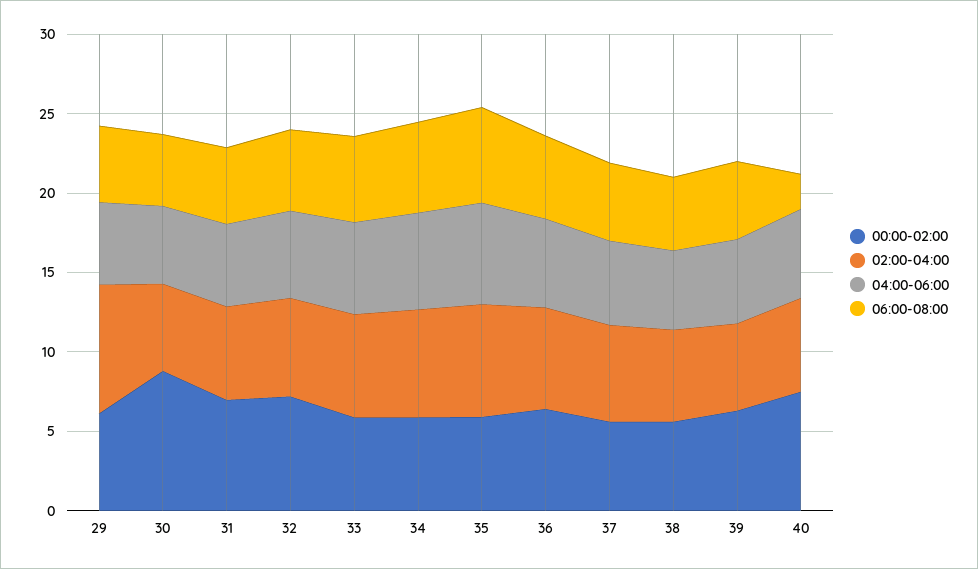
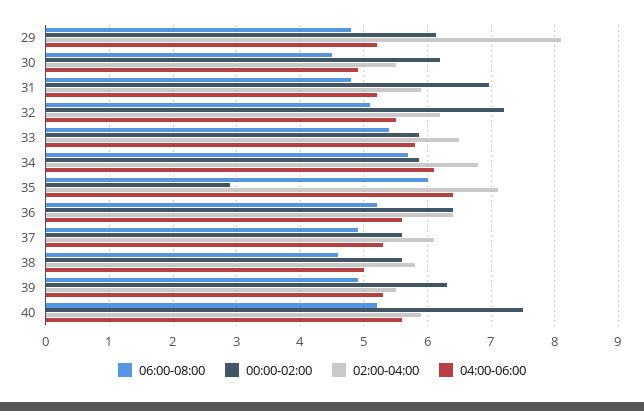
00:00-02:00, 30: 9 -> 6.2
00:00-02:00, 35: 6 -> 2.9
06:00-08:00, 40: 2 -> 5.2

